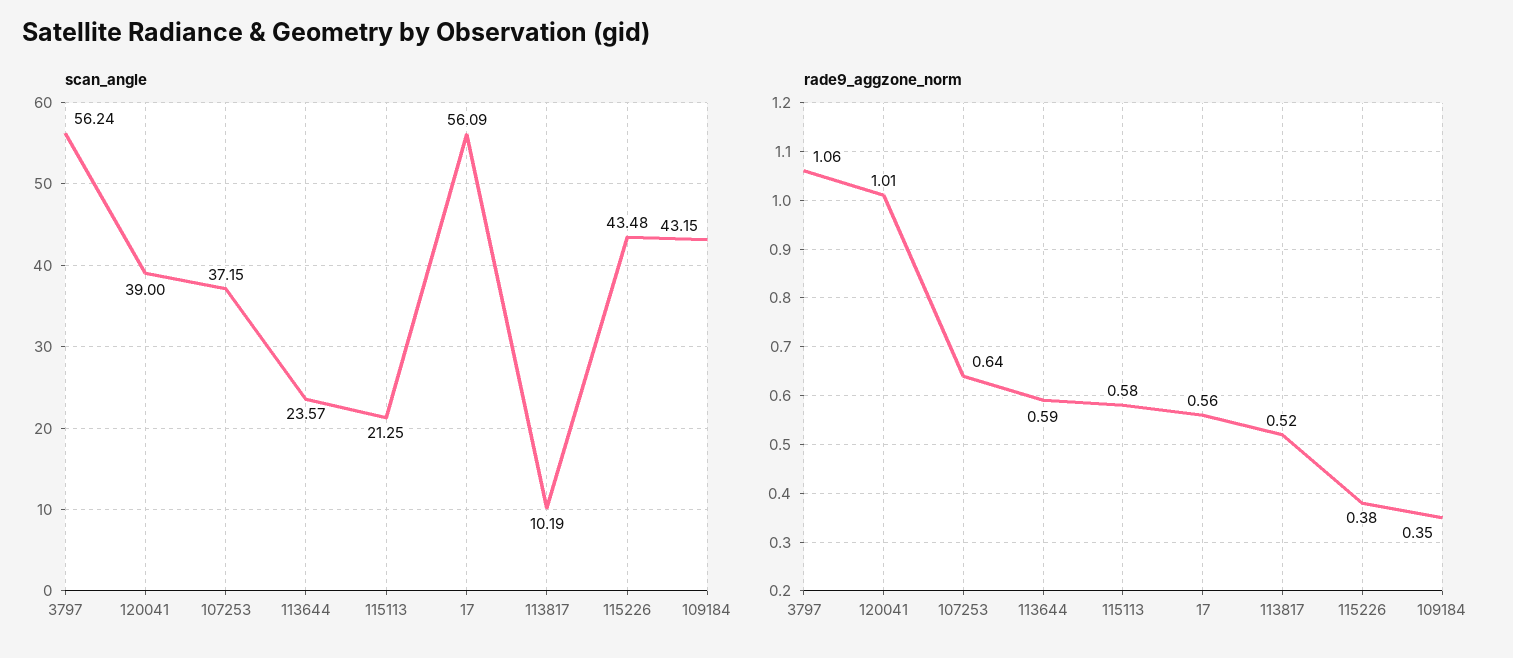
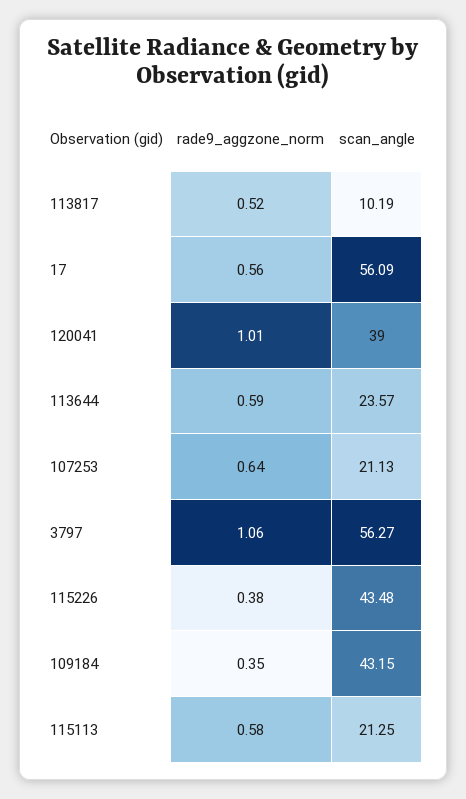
scan_angle, 3797: 56.24 -> 56.27
scan_angle, 107253: 37.15 -> 21.13

